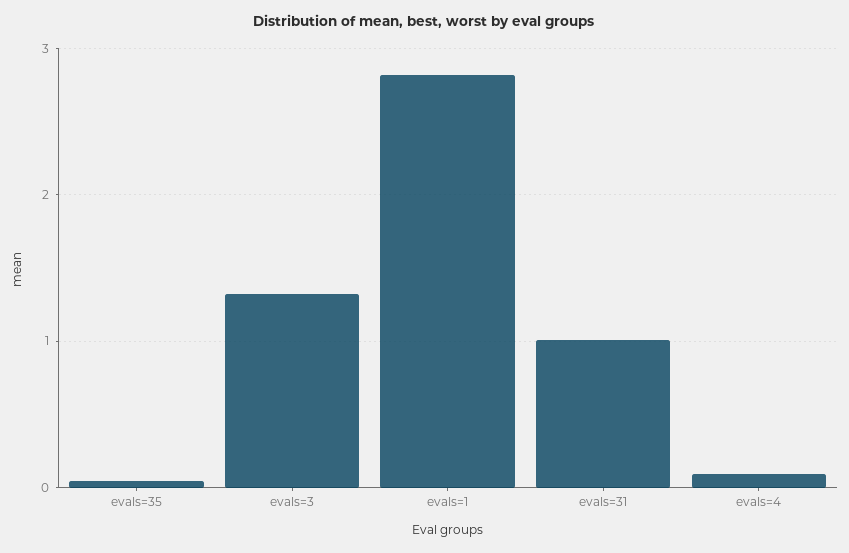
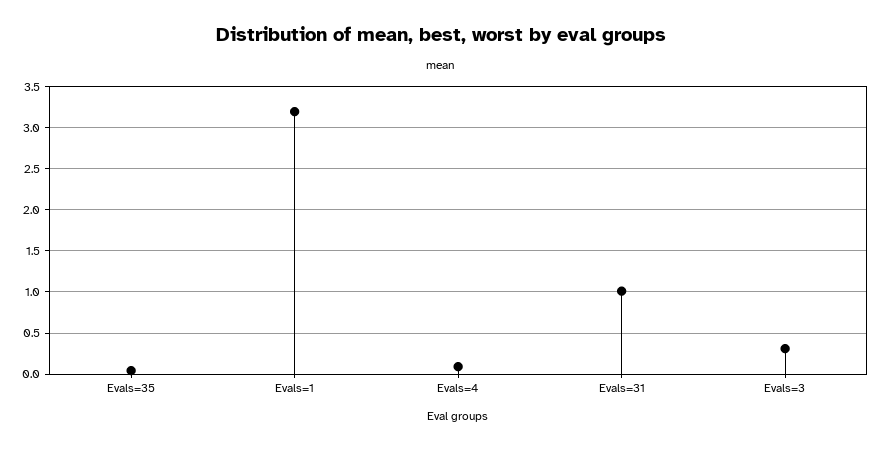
evals=3: 1.3 -> 0.3
evals=1: 2.8 -> 3.2

